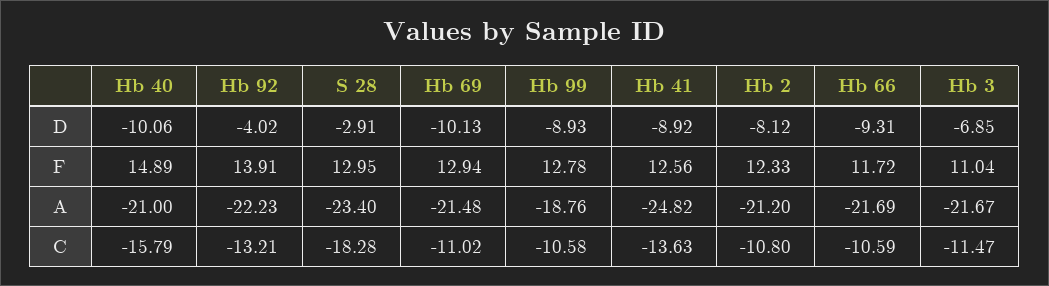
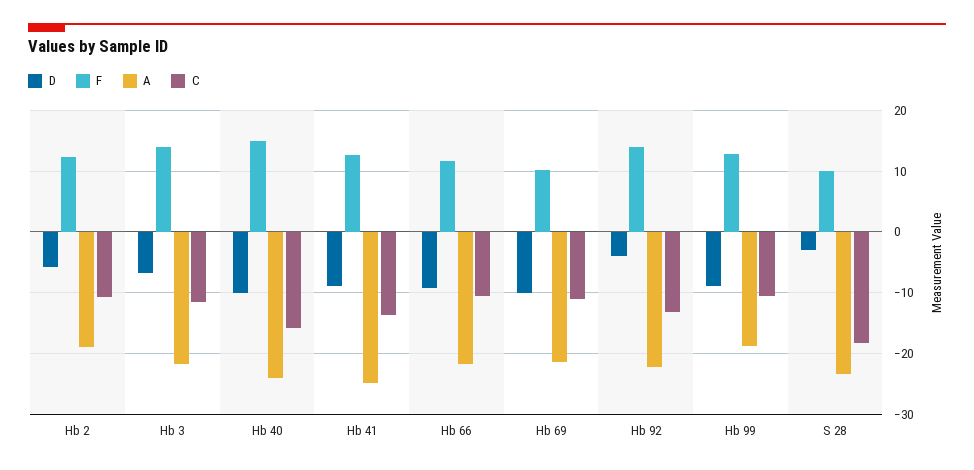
D, Hb 2: -8.12 -> -6
F, S 28: 12.95 -> 10
F, Hb 69: 12.94 -> 10
F, Hb 3: 11.04 -> 14
A, Hb 40: -21 -> -24
A, Hb 2: -21.2 -> -19

